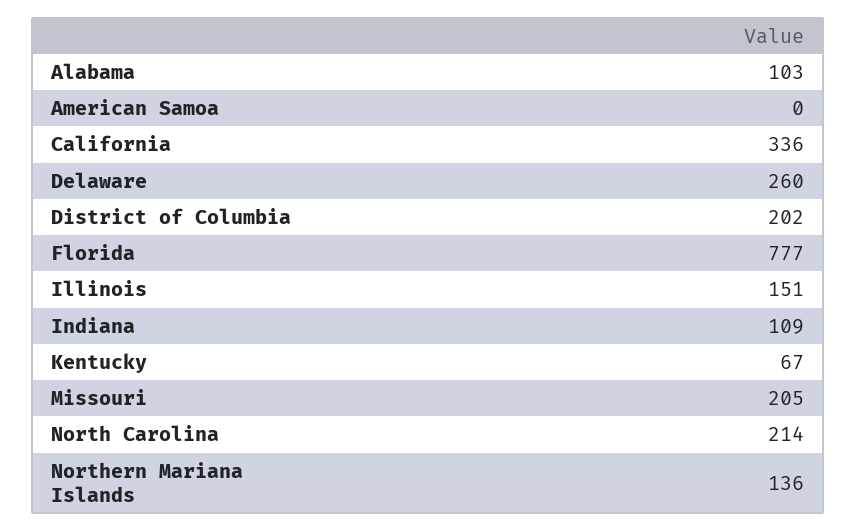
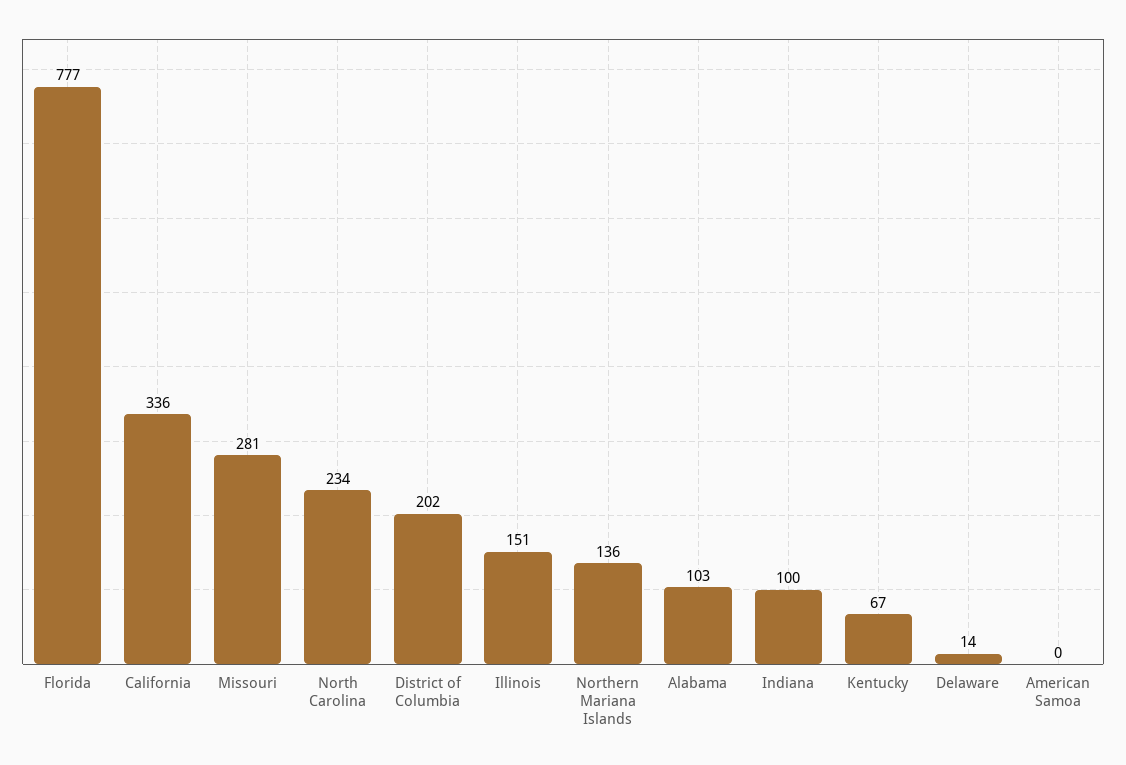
Delaware: 260 -> 14
Indiana: 109 -> 100
Missouri: 205 -> 281
North Carolina: 214 -> 234

